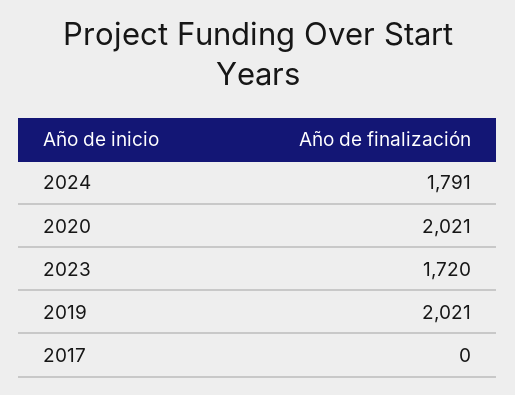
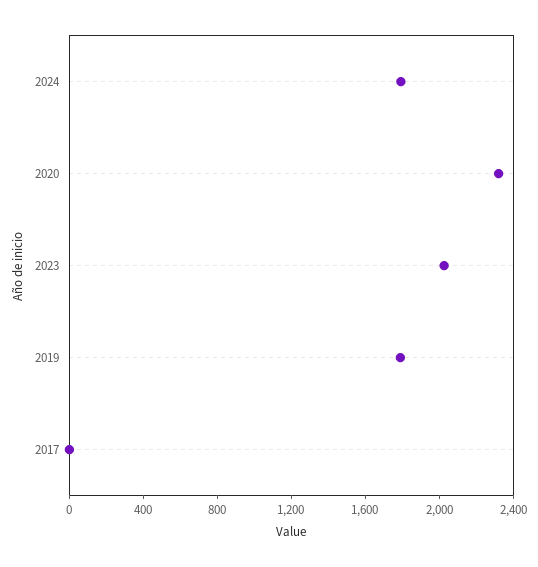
2020: 2021 -> 2300
2023: 1720 -> 2000
2019: 2021 -> 1800

